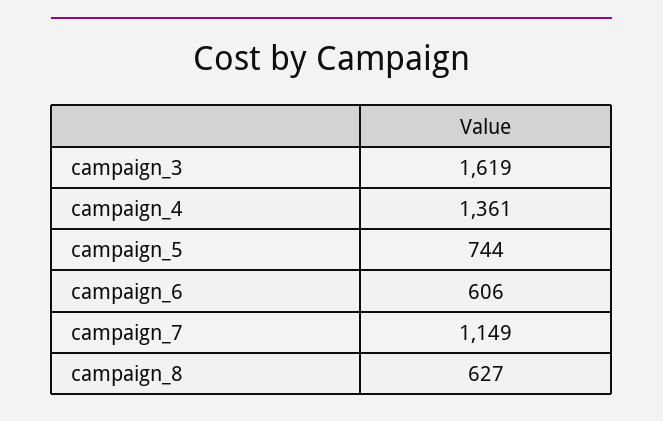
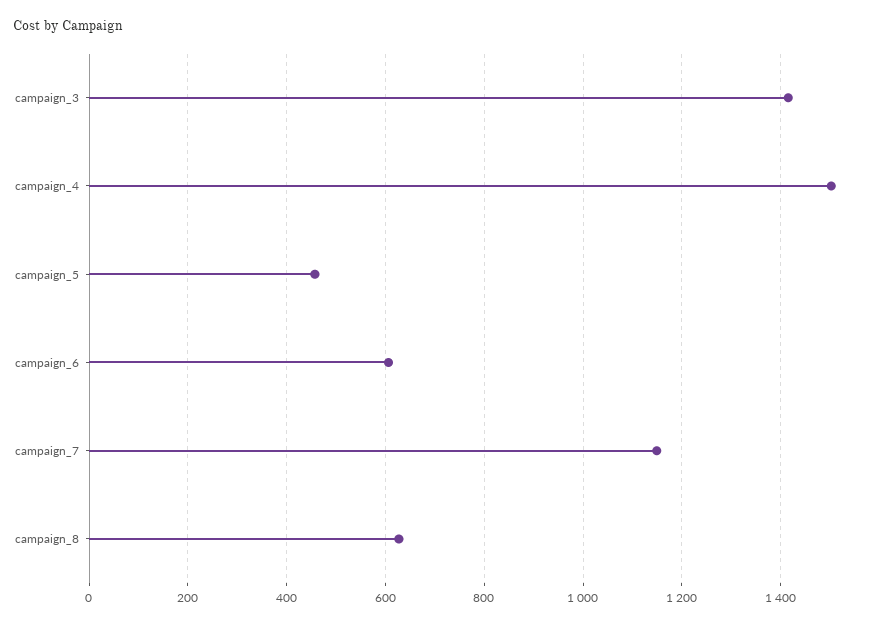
campaign_3: 1619 -> 1420
campaign_4: 1361 -> 1500
campaign_5: 744 -> 460

